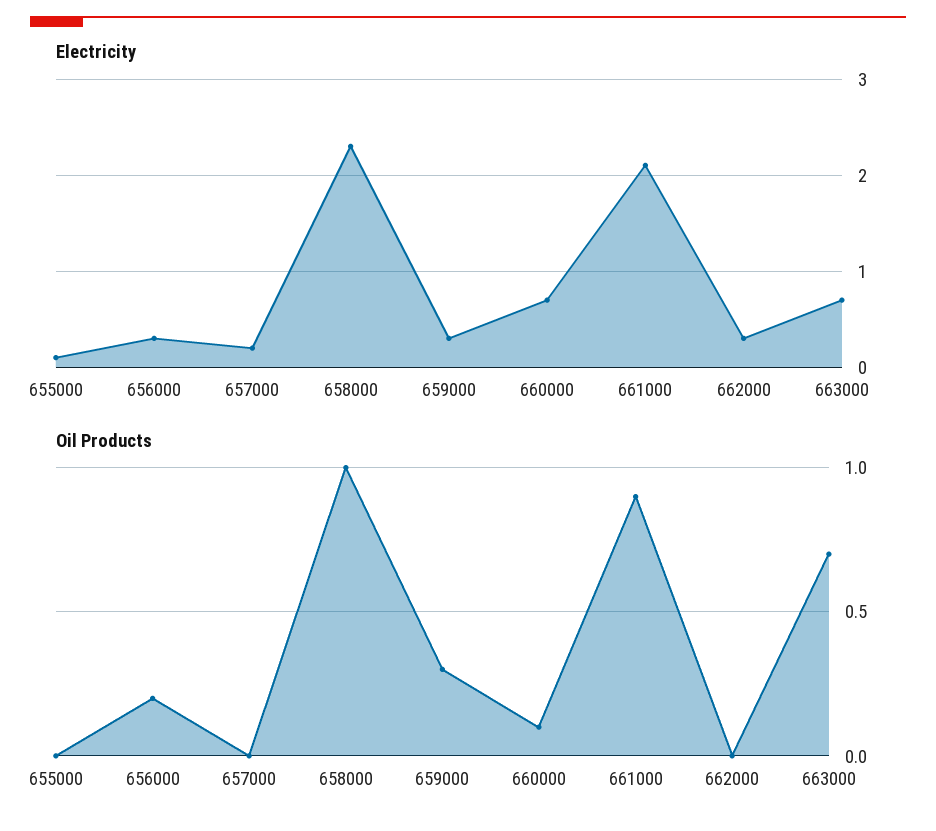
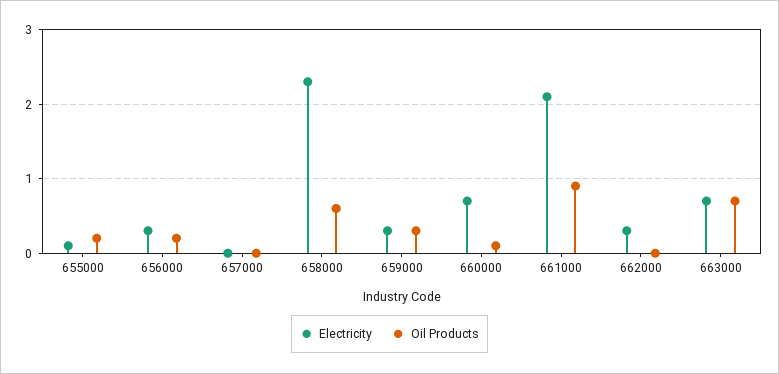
Electricity, 657000: 0.2 -> 0
Oil Products, 655000: 0 -> 0.2
Oil Products, 658000: 1 -> 0.6

